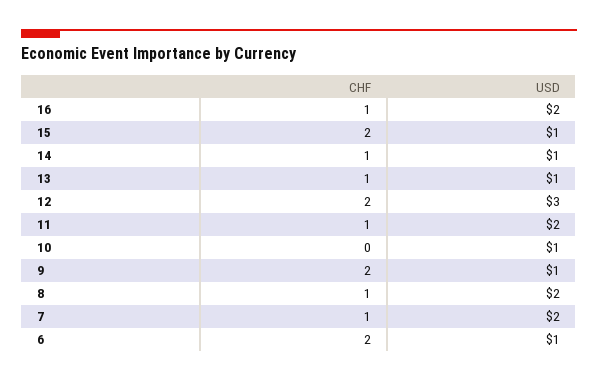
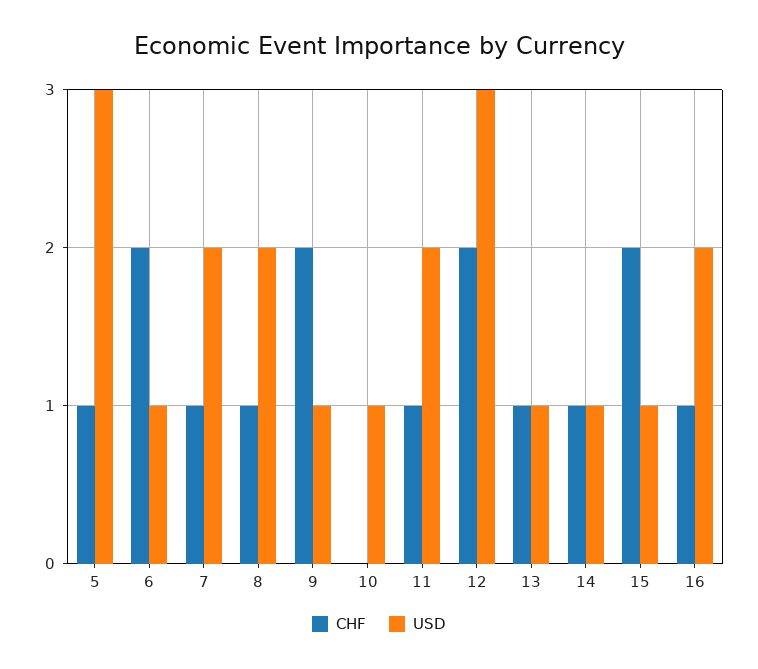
CHF, 5: none -> 1
USD, 5: none -> 3

